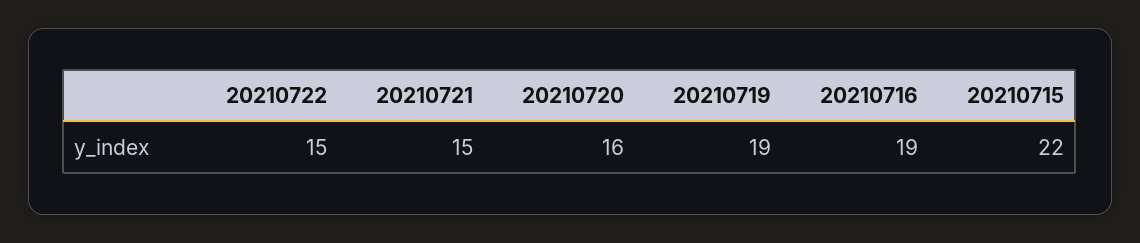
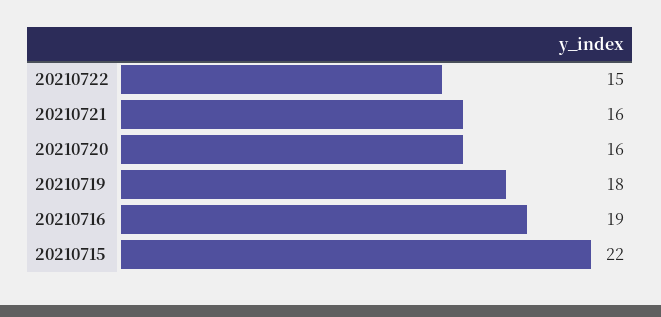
20210721: 15 -> 16
20210719: 19 -> 18

